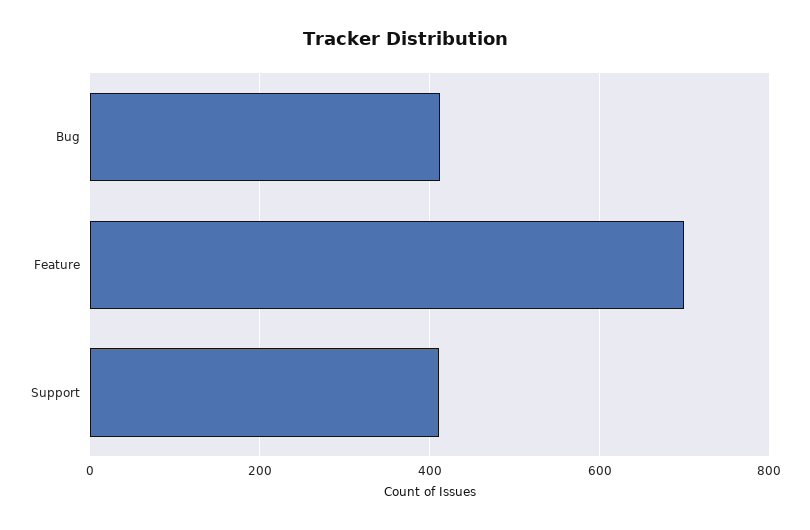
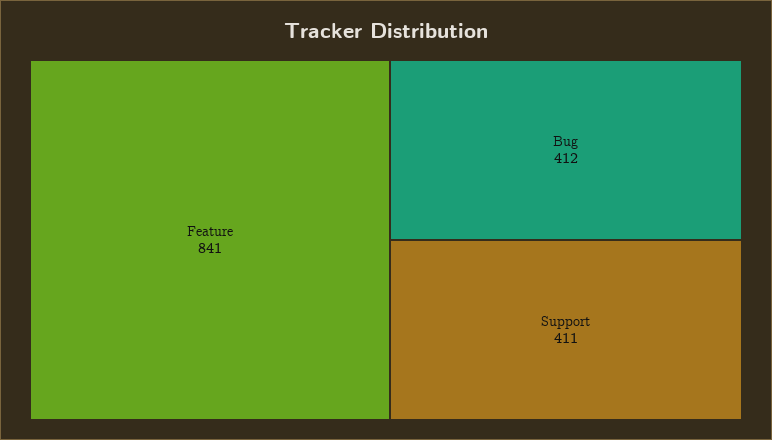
Feature: 700 -> 841

